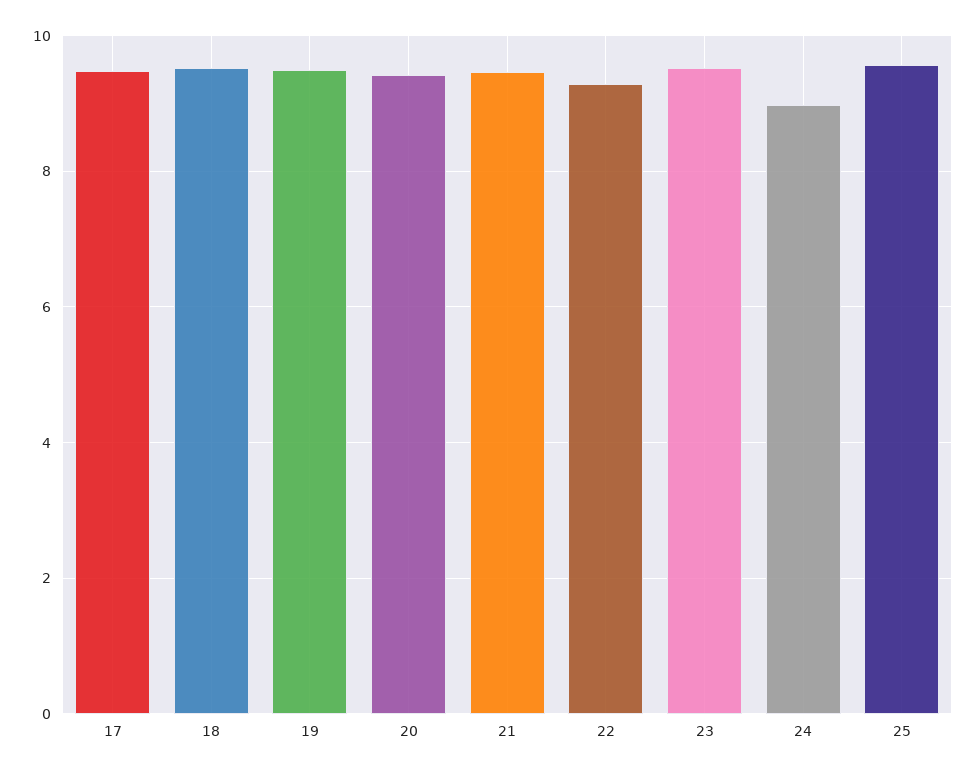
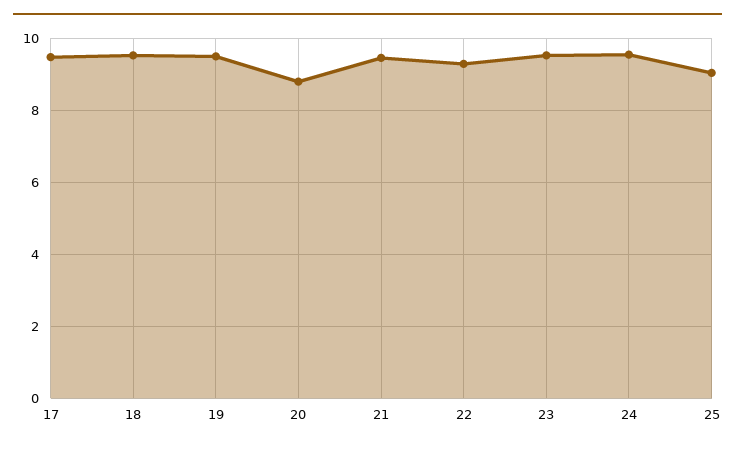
20: 9.4 -> 8.8
24: 9 -> 9.6
25: 9.6 -> 9

